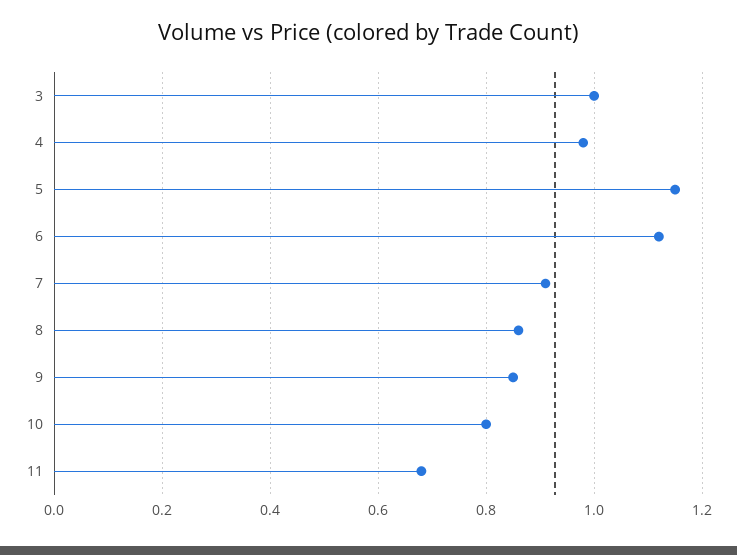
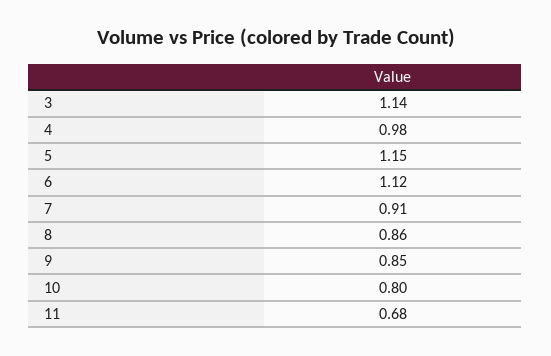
3: 1 -> 1.14

